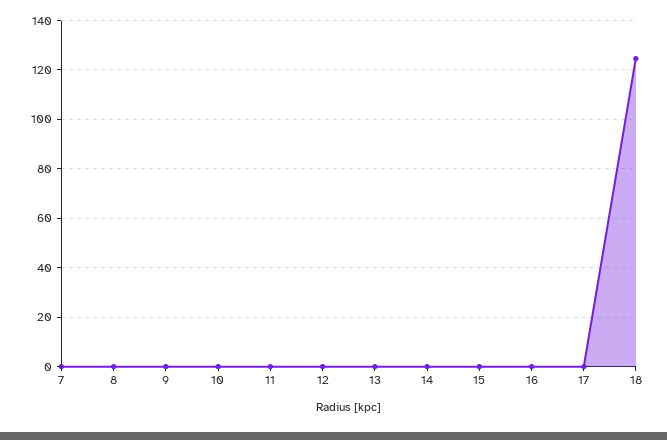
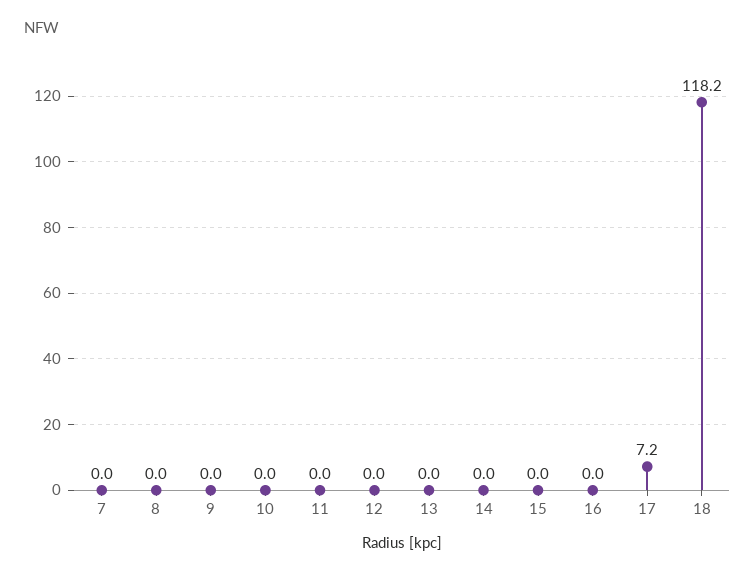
17: 0 -> 7.2
18: 125 -> 118.2

